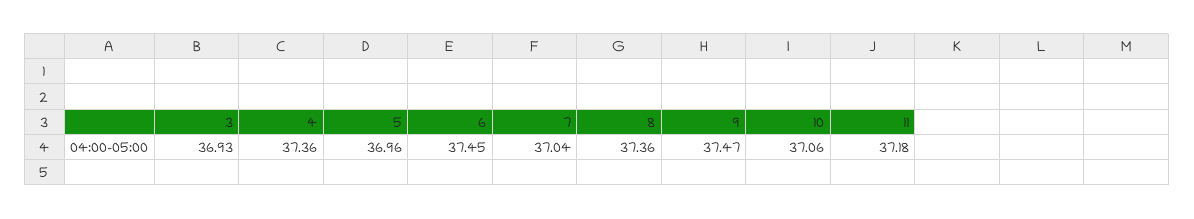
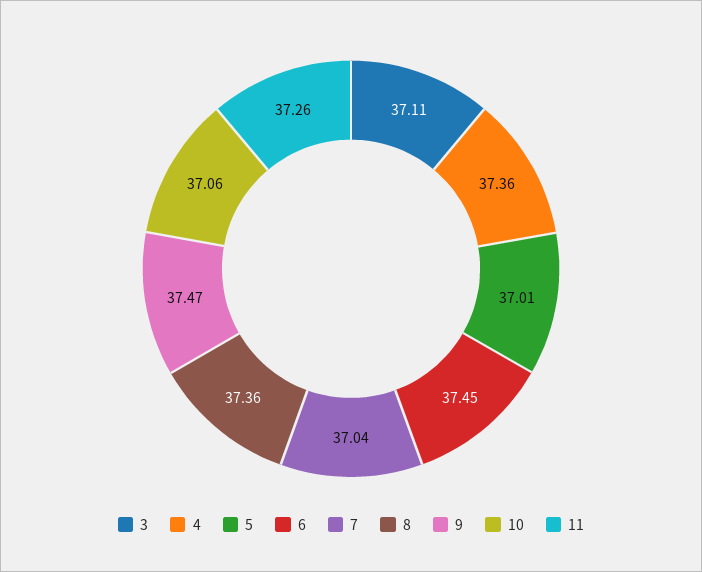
3: 36.93 -> 37.11
5: 36.96 -> 37.01
11: 37.18 -> 37.26

